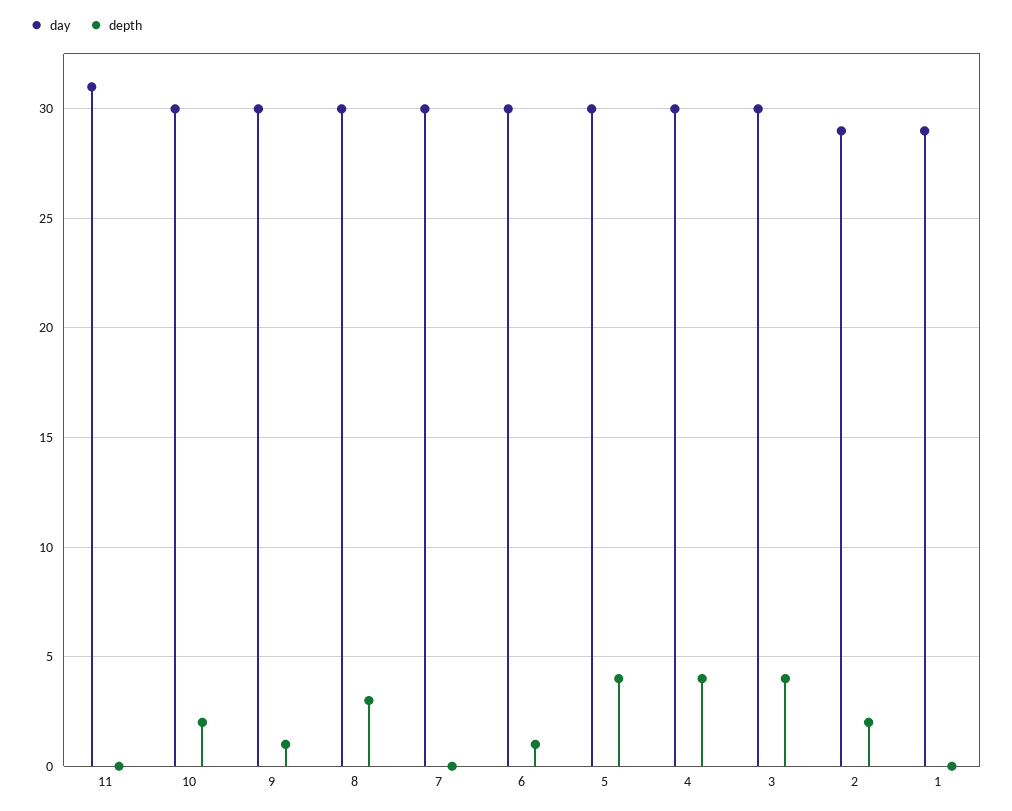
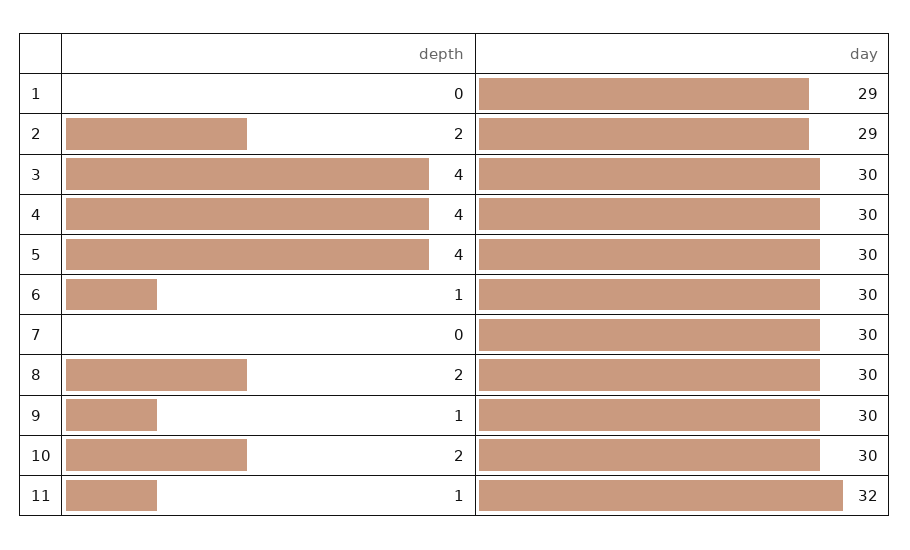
day, 11: 31 -> 32
depth, 11: 0 -> 1
depth, 8: 3 -> 2

